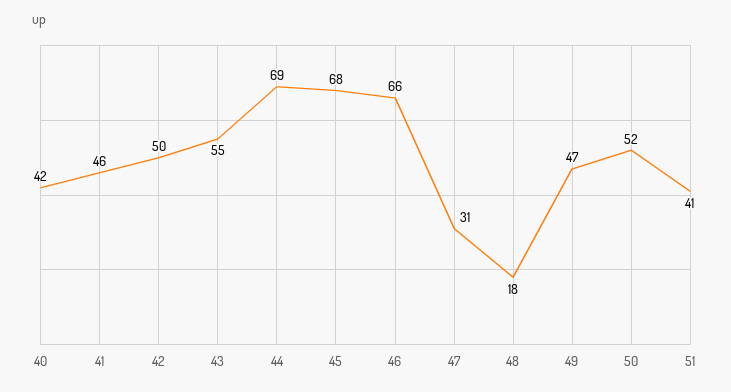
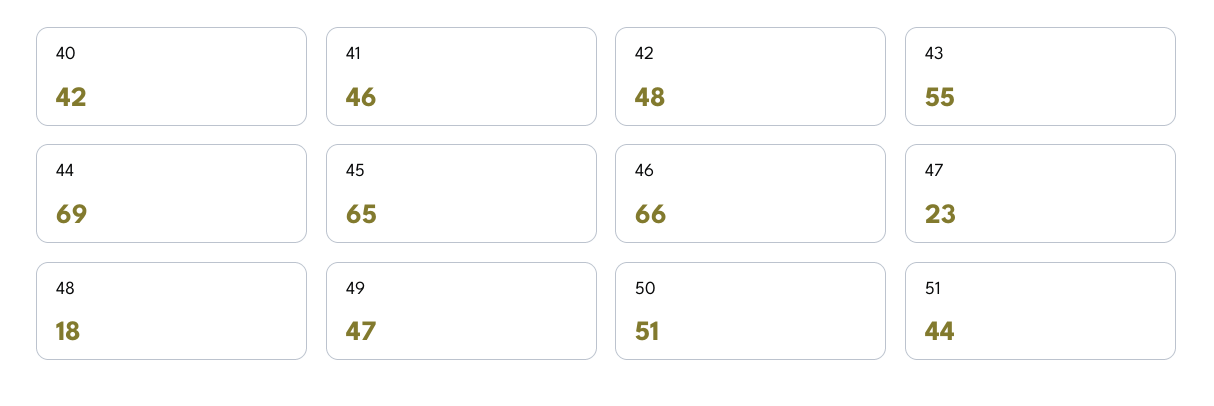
42: 50 -> 48
45: 68 -> 65
47: 31 -> 23
50: 52 -> 51
51: 41 -> 44

